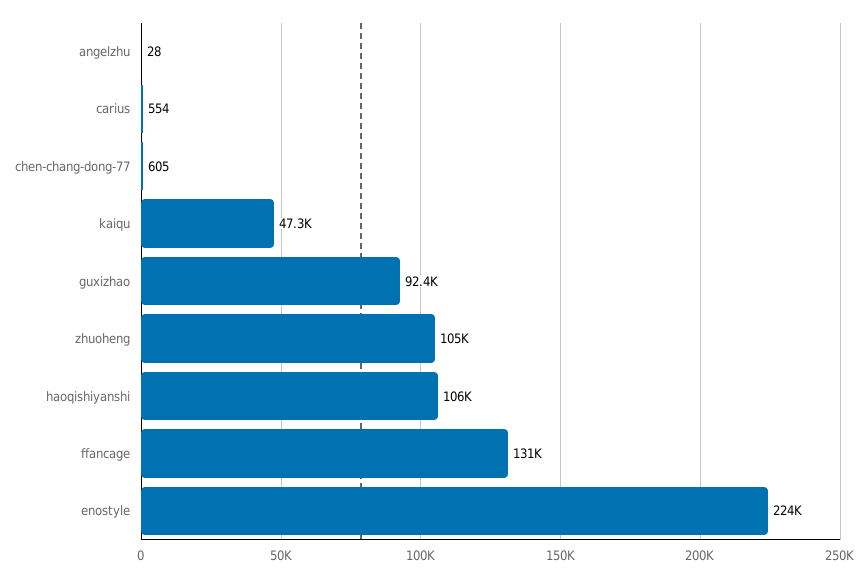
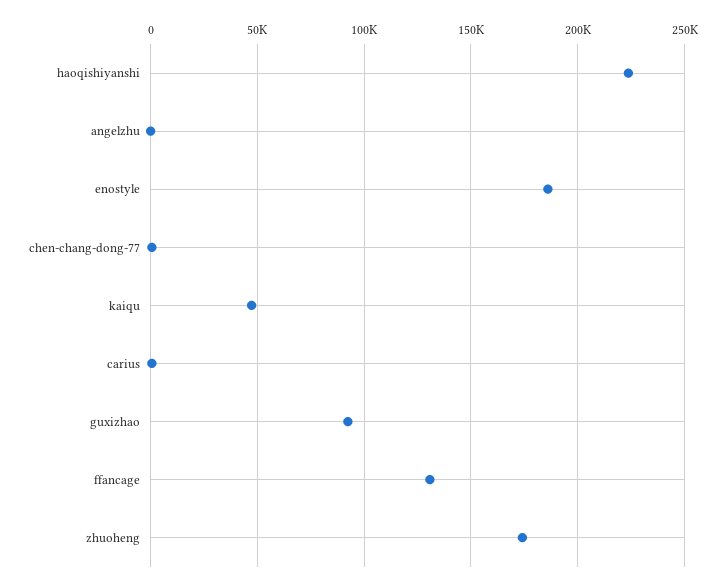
zhuoheng: 105000 -> 175000
haoqishiyanshi: 106000 -> 225000
enostyle: 224000 -> 185000

